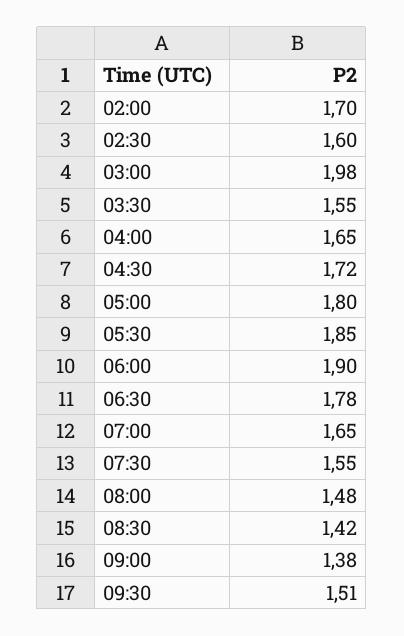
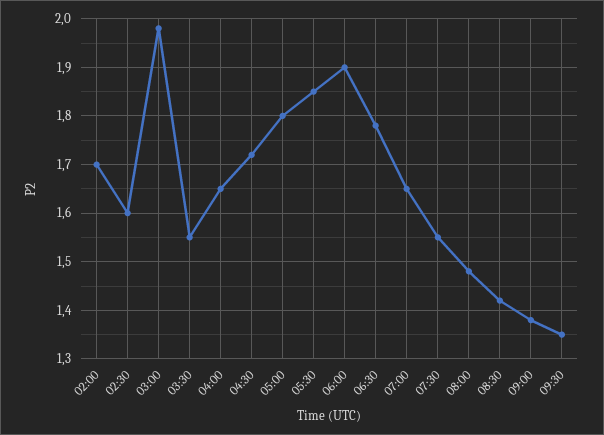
09:30: 1.51 -> 1.35

